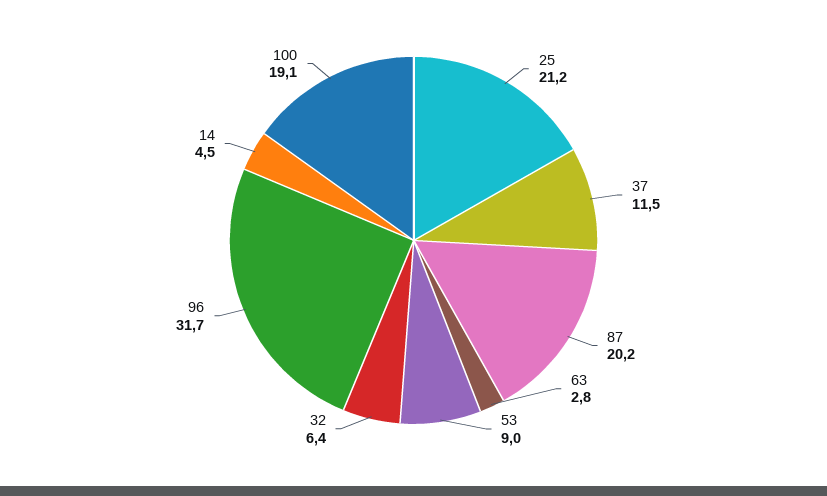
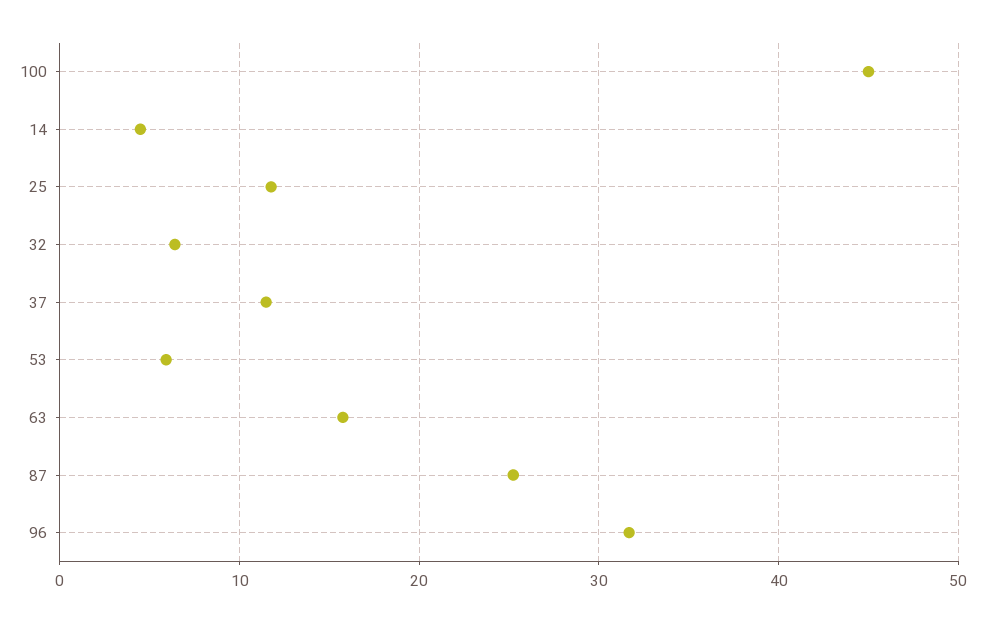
25: 21.2 -> 12
87: 20.2 -> 25
63: 2.8 -> 16
53: 9 -> 6
100: 19.1 -> 45

